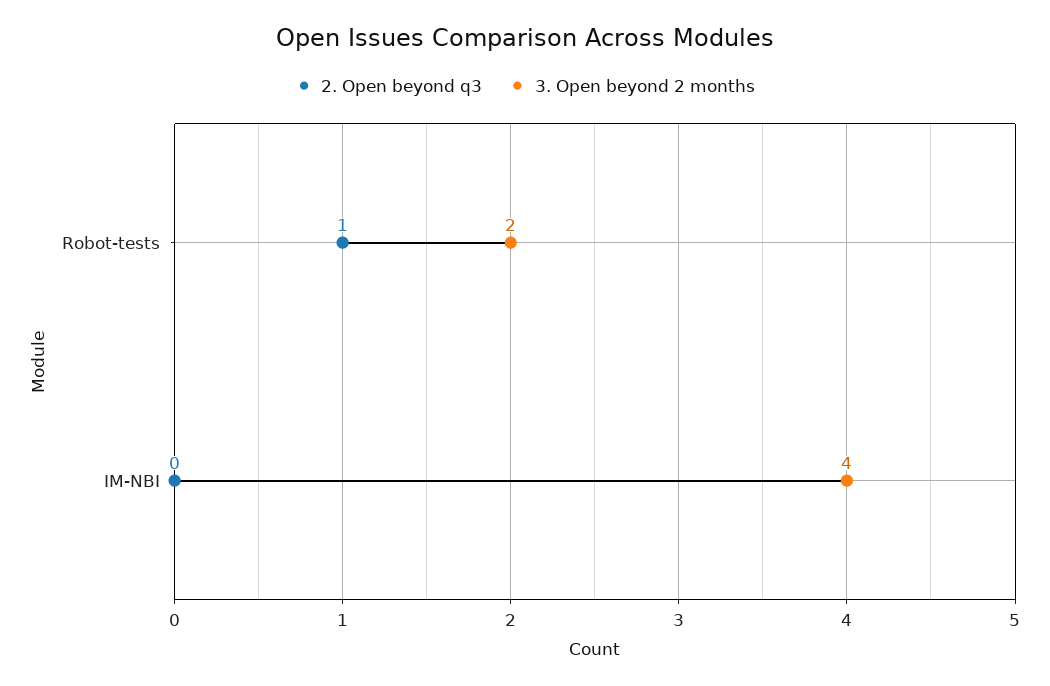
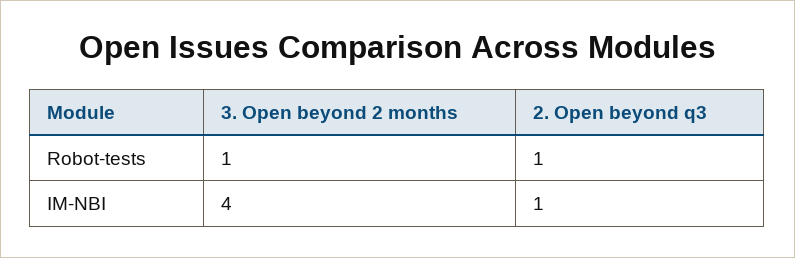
3. Open beyond 2 months, Robot-tests: 2 -> 1
2. Open beyond q3, IM-NBI: 0 -> 1

